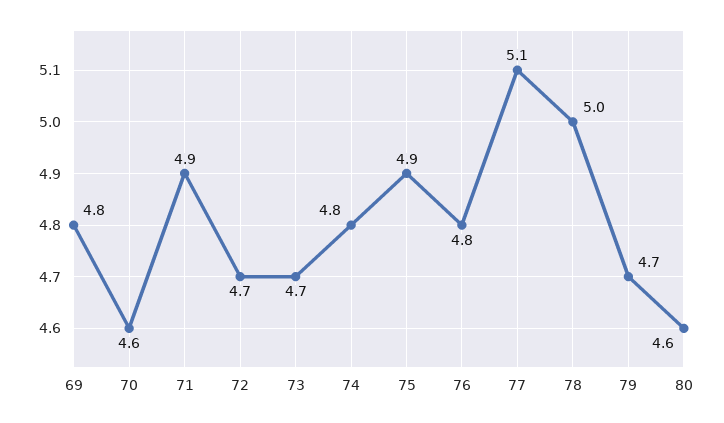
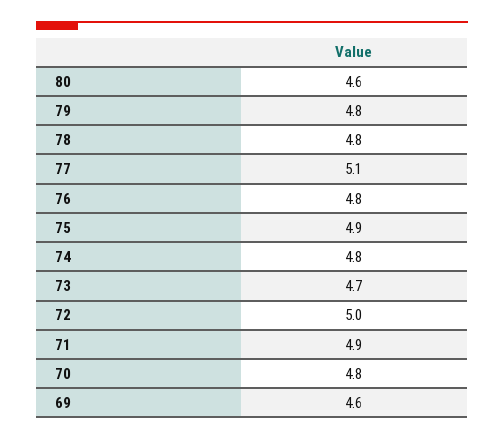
69: 4.8 -> 4.6
70: 4.6 -> 4.8
72: 4.7 -> 5
78: 5 -> 4.8
79: 4.7 -> 4.8

